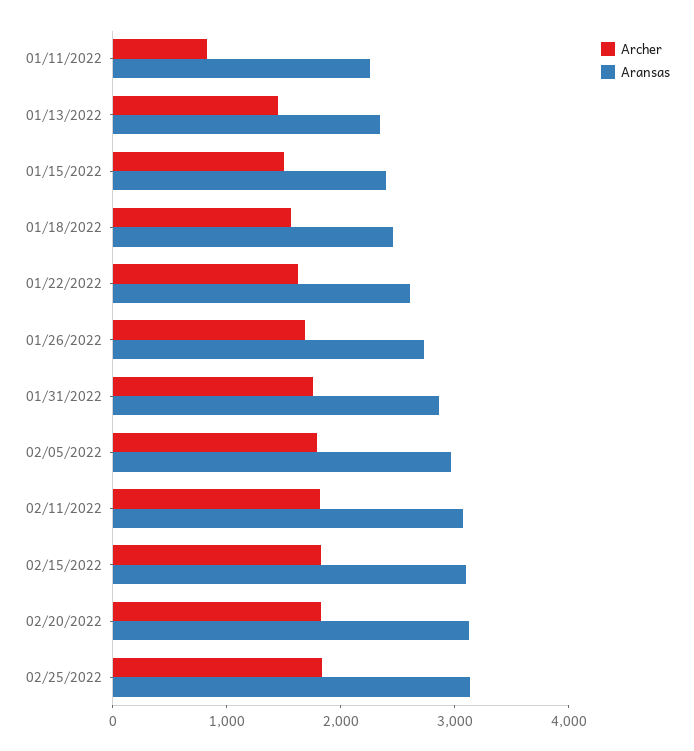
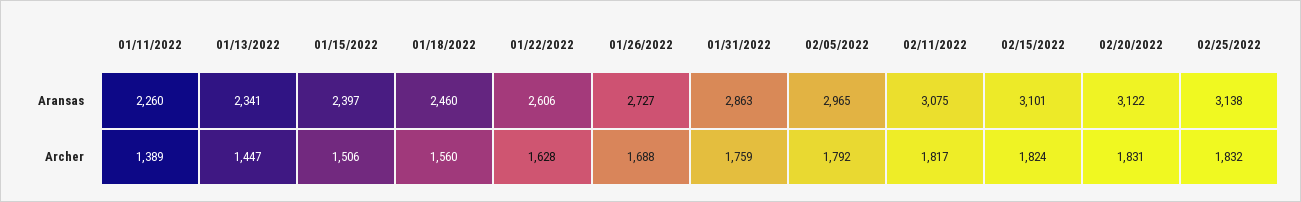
Archer, 01/11/2022: 800 -> 1389

